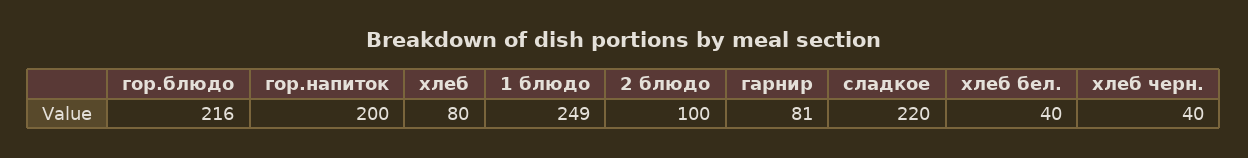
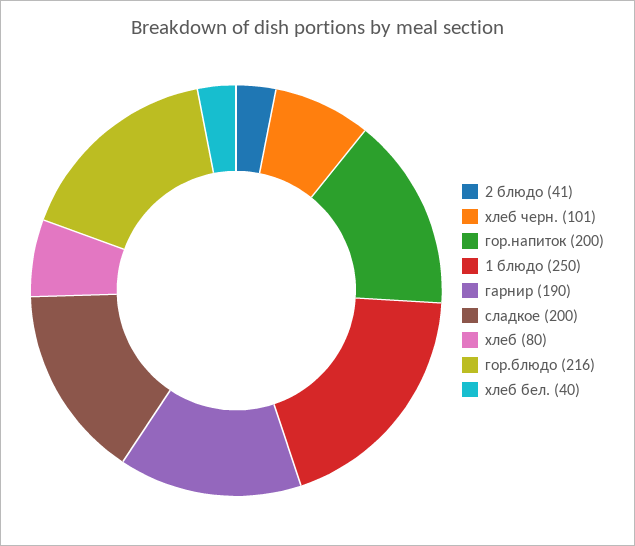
1 блюдо: 249 -> 250
2 блюдо: 100 -> 41
гарнир: 81 -> 190
сладкое: 220 -> 200
хлеб черн.: 40 -> 101

